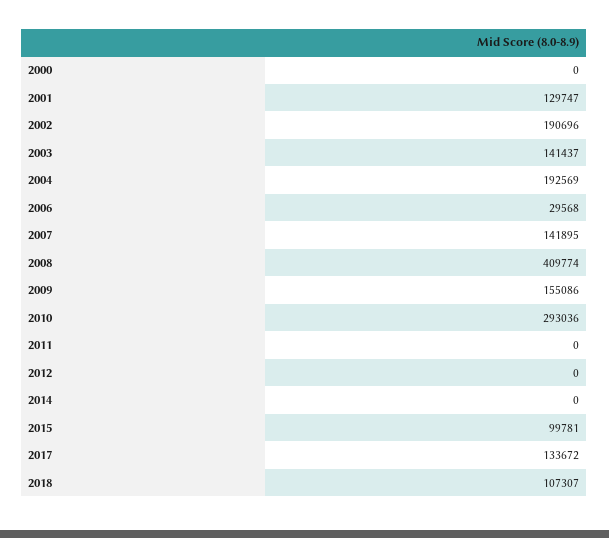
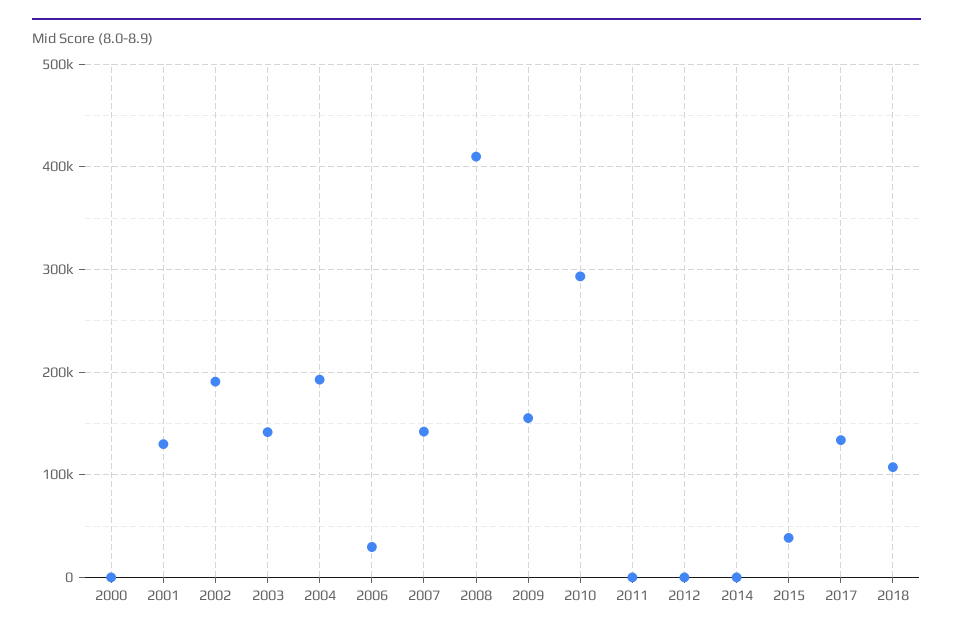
2015: 99781 -> 40000

